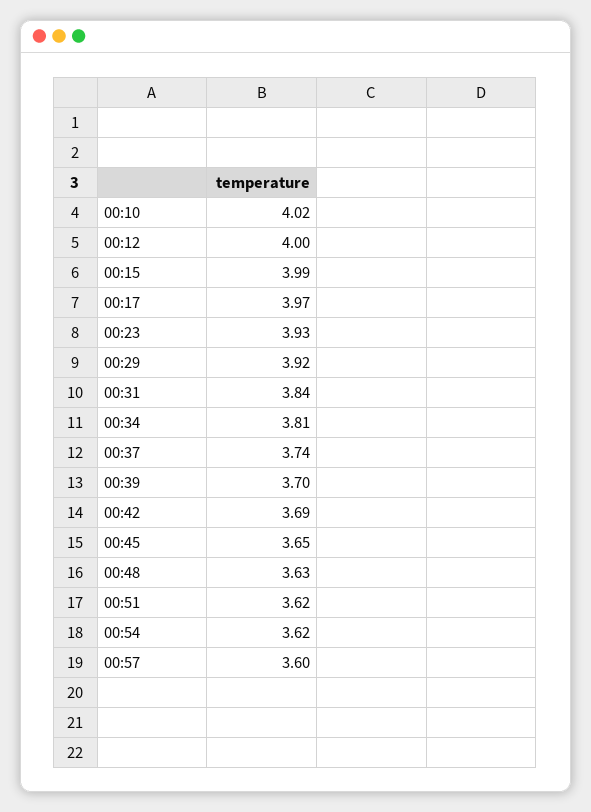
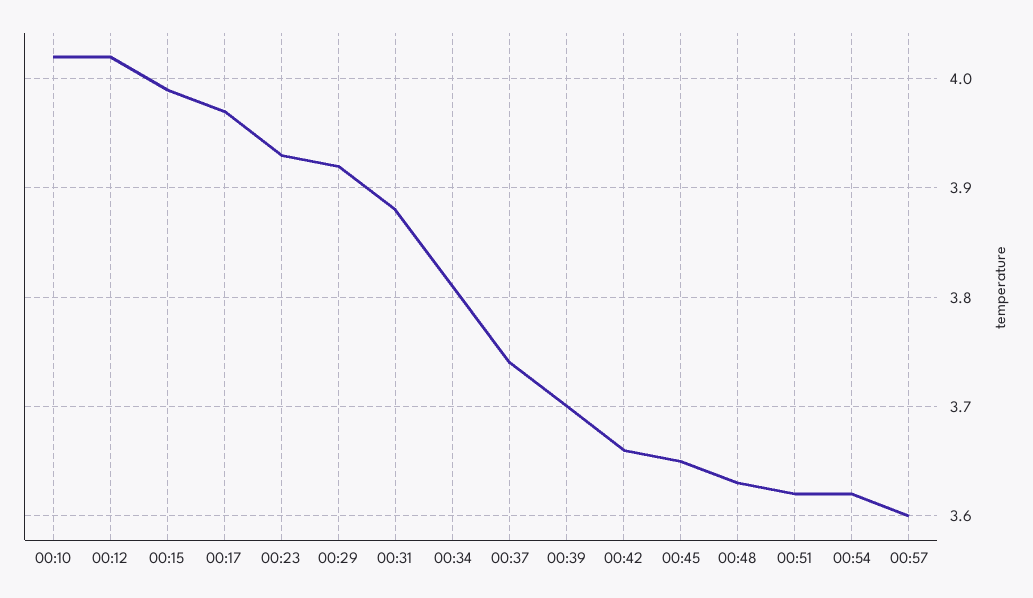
00:12: 4 -> 4.02
00:31: 3.84 -> 3.88
00:42: 3.69 -> 3.66

